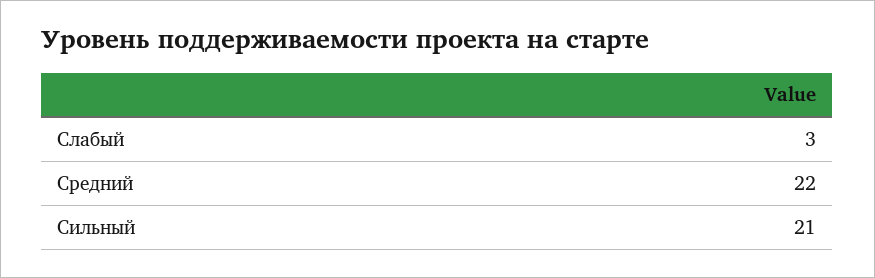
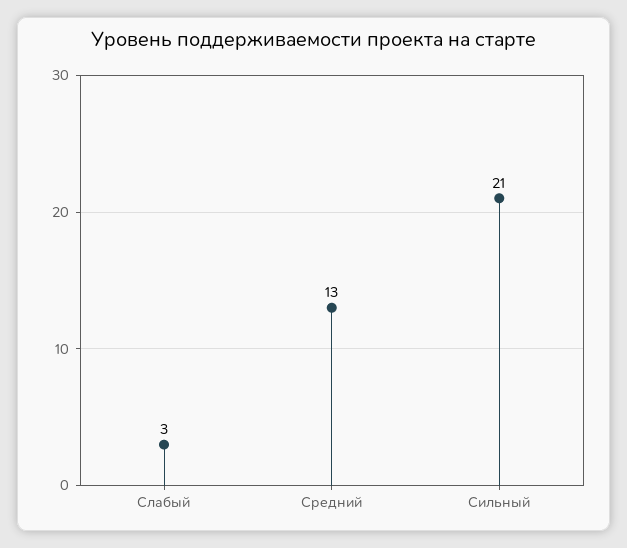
Средний: 22 -> 13

